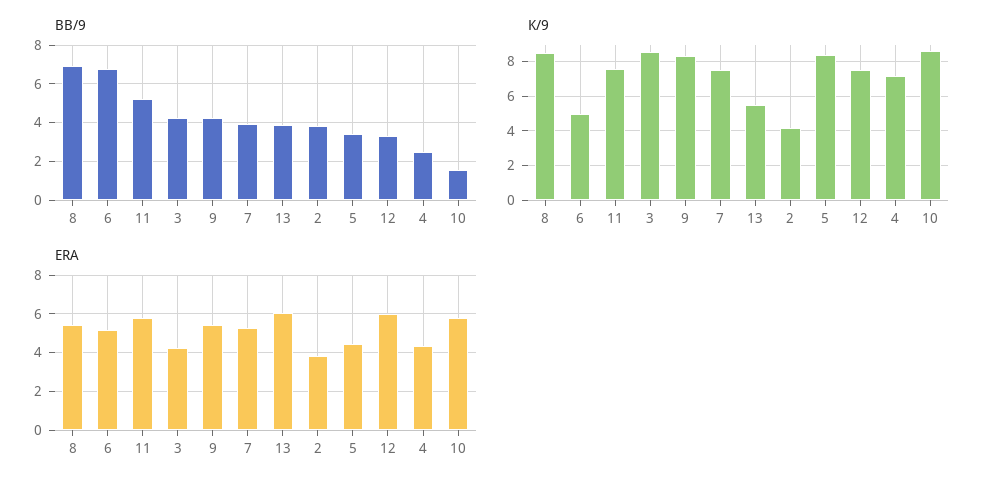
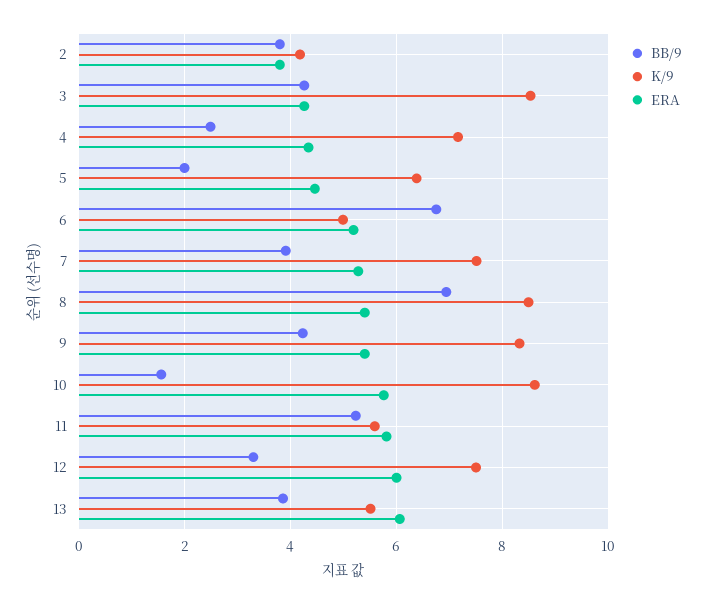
BB/9, 5: 3.5 -> 2
K/9, 11: 7.5 -> 5.6
K/9, 5: 8.5 -> 6.4

